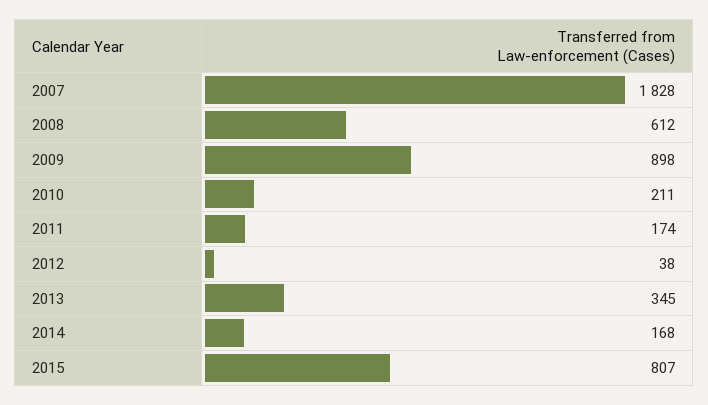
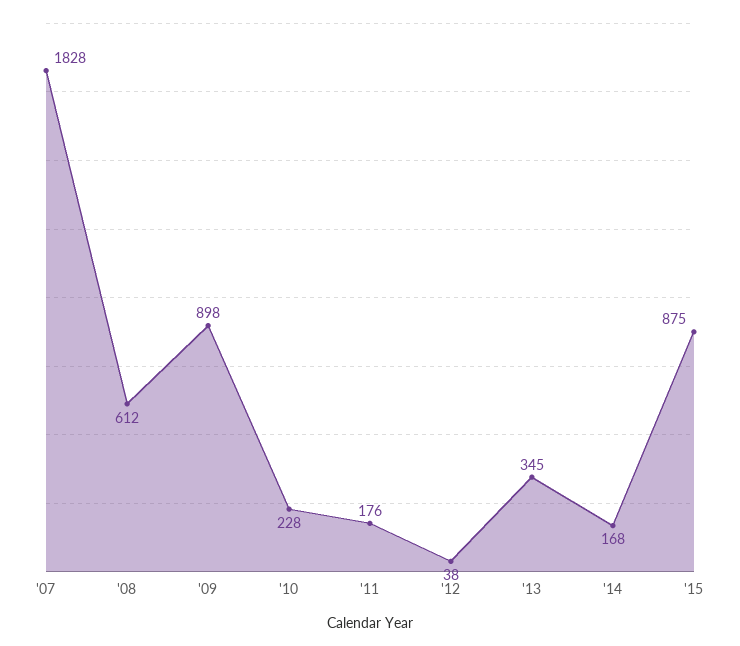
2010: 211 -> 228
2011: 174 -> 176
2015: 807 -> 875

